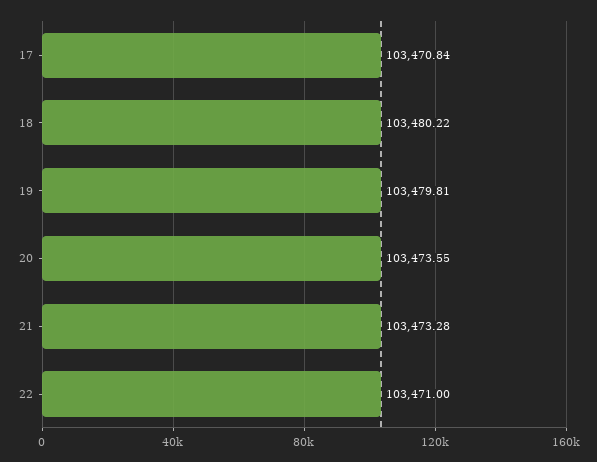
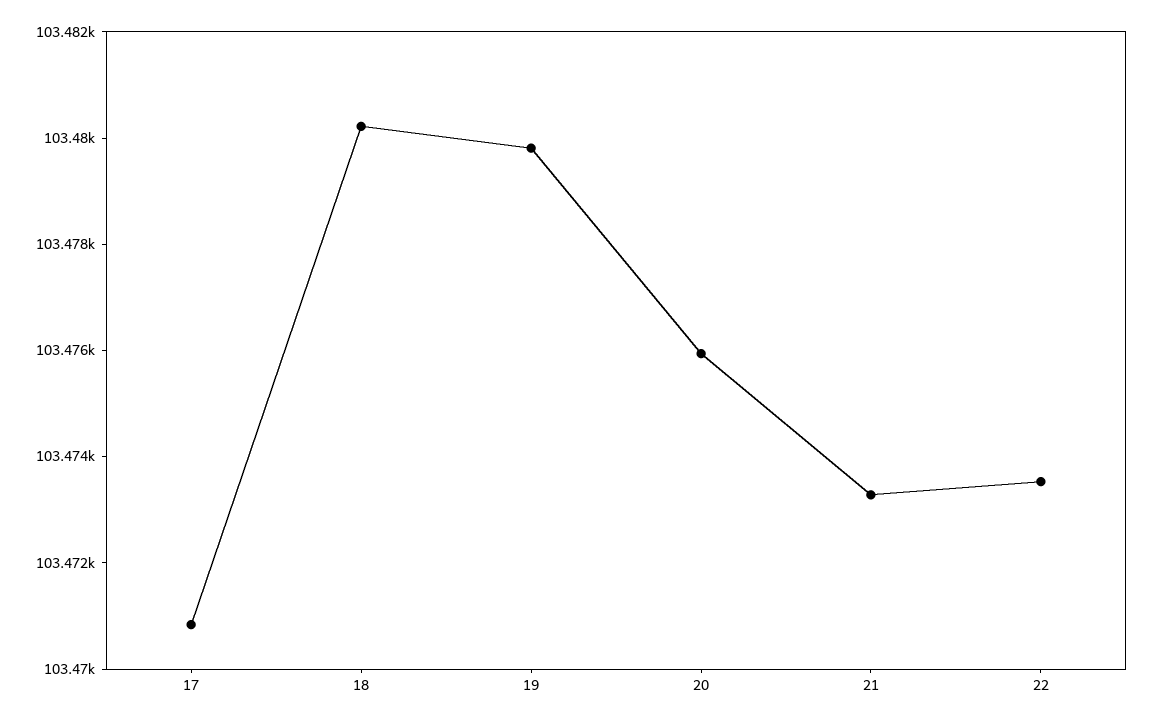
20: 103473.55 -> 103476
22: 103471 -> 103473.5

